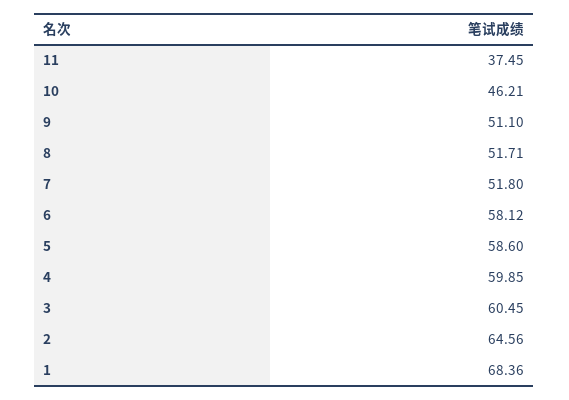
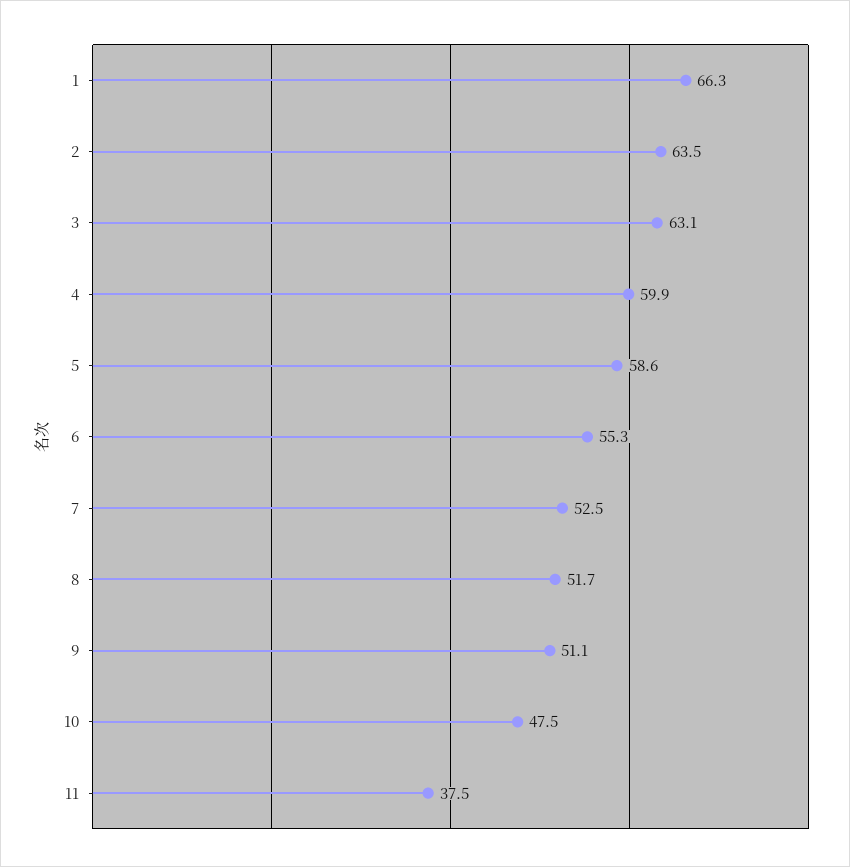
10: 46.21 -> 47.5
7: 51.8 -> 52.5
6: 58.12 -> 55.3
3: 60.45 -> 63.1
2: 64.56 -> 63.5
1: 68.36 -> 66.3

